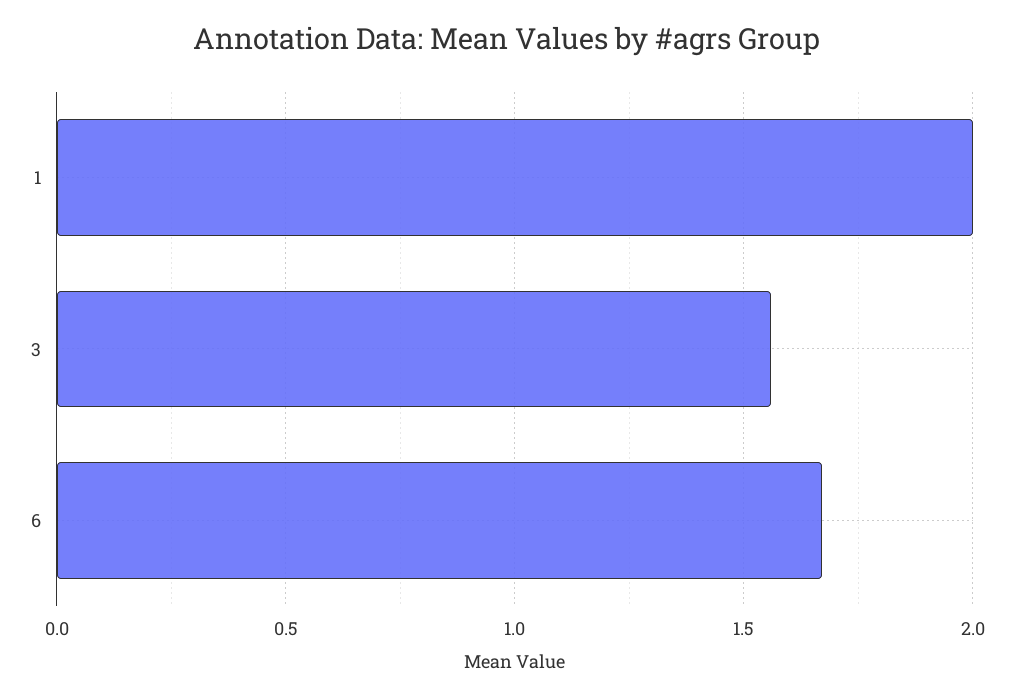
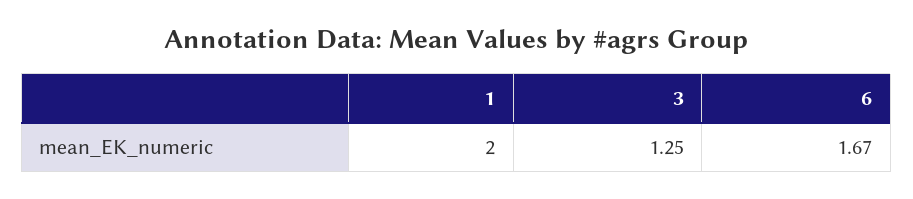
3: 1.55 -> 1.25

